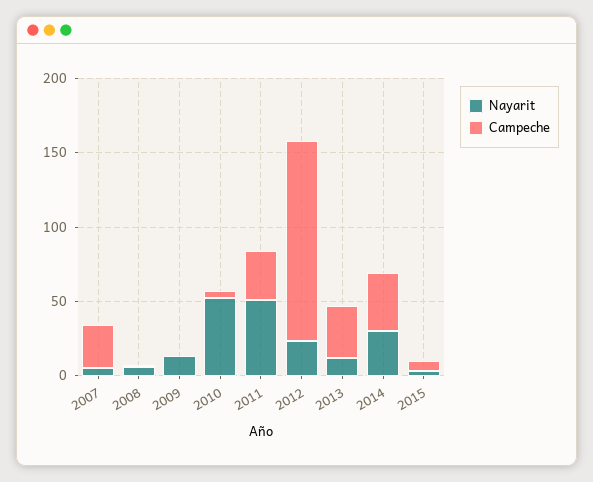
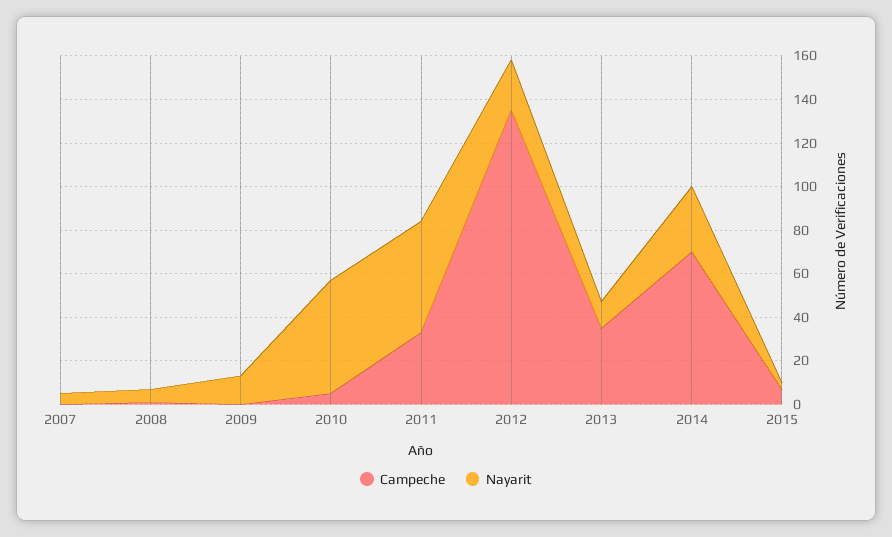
Campeche, 2007: 30 -> 0
Campeche, 2014: 40 -> 70

